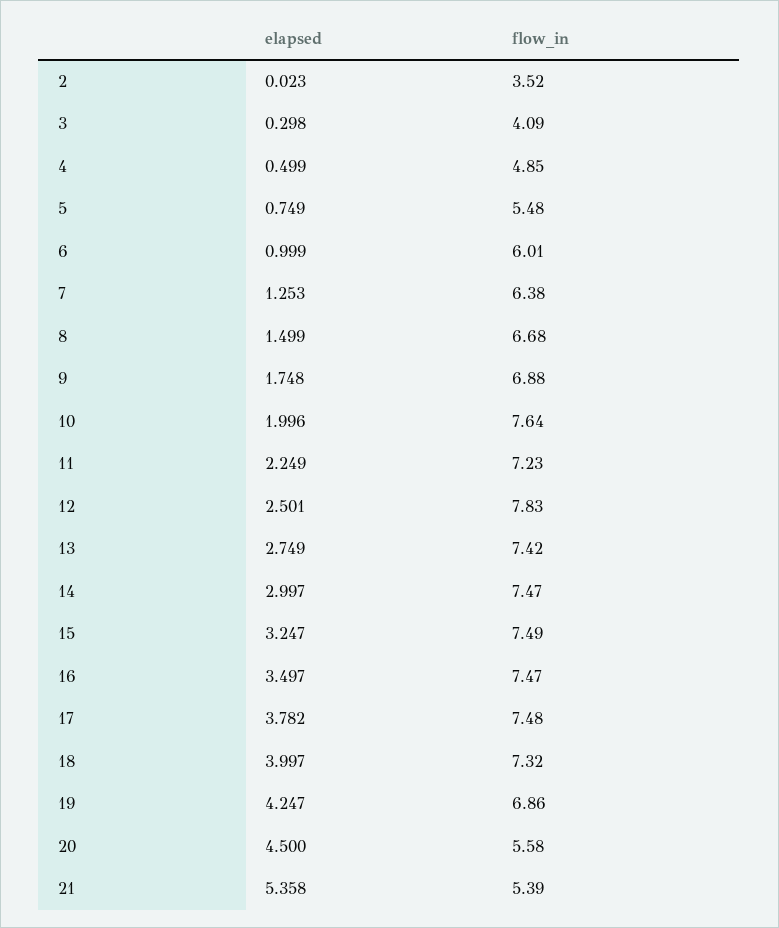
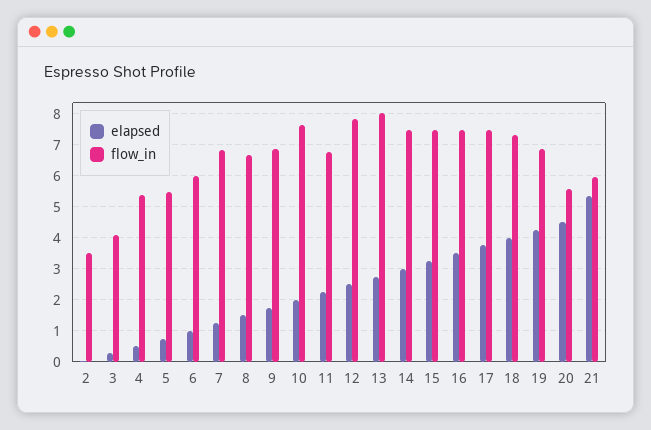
flow_in, 4: 4.85 -> 5.4
flow_in, 7: 6.38 -> 6.8
flow_in, 11: 7.23 -> 6.8
flow_in, 13: 7.42 -> 8
flow_in, 21: 5.39 -> 6

